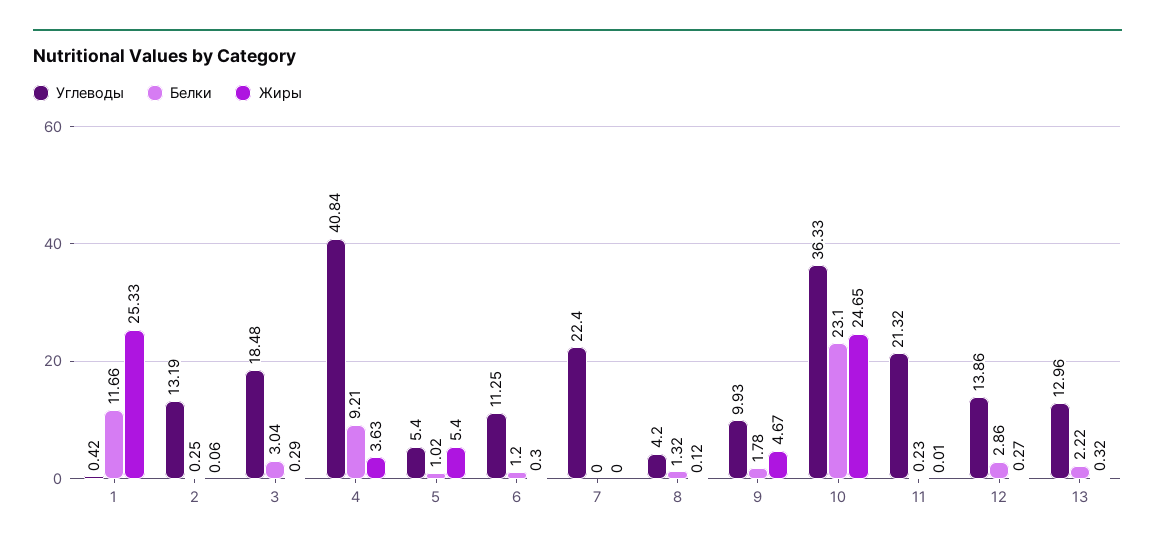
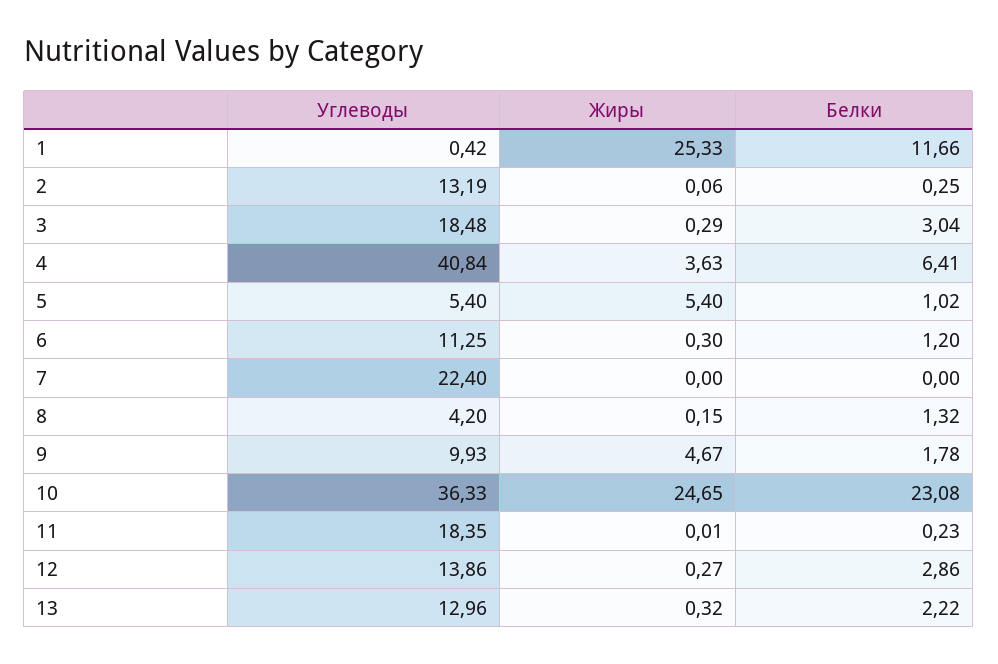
Белки, 4: 9.21 -> 6.41
Жиры, 8: 0.12 -> 0.15
Белки, 10: 23.1 -> 23.08
Углеводы, 11: 21.32 -> 18.35

